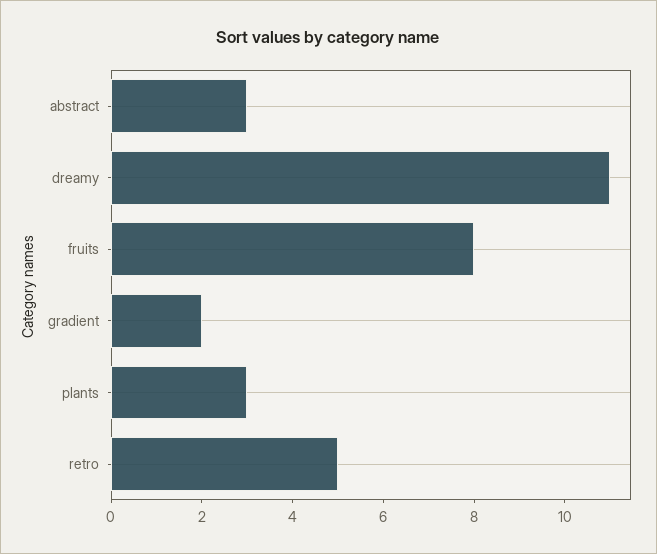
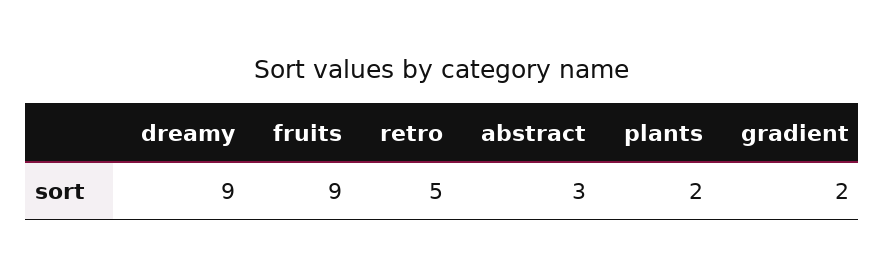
dreamy: 11 -> 9
fruits: 8 -> 9
plants: 3 -> 2

